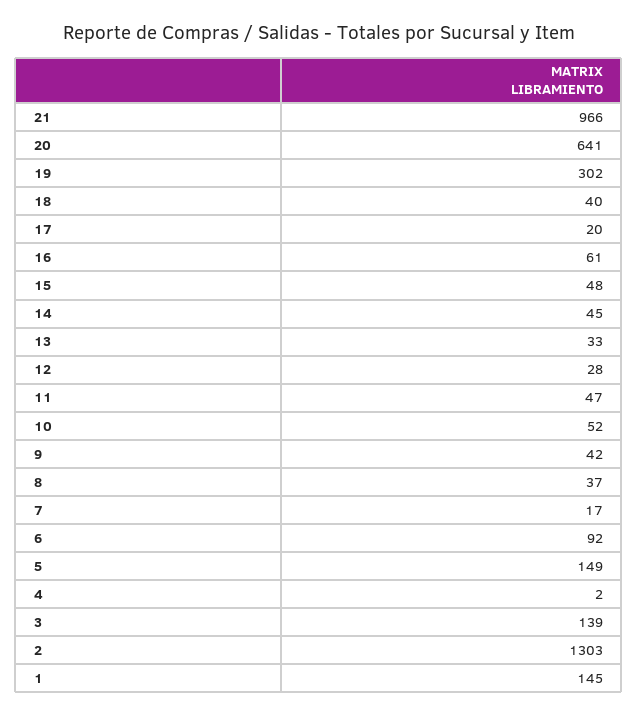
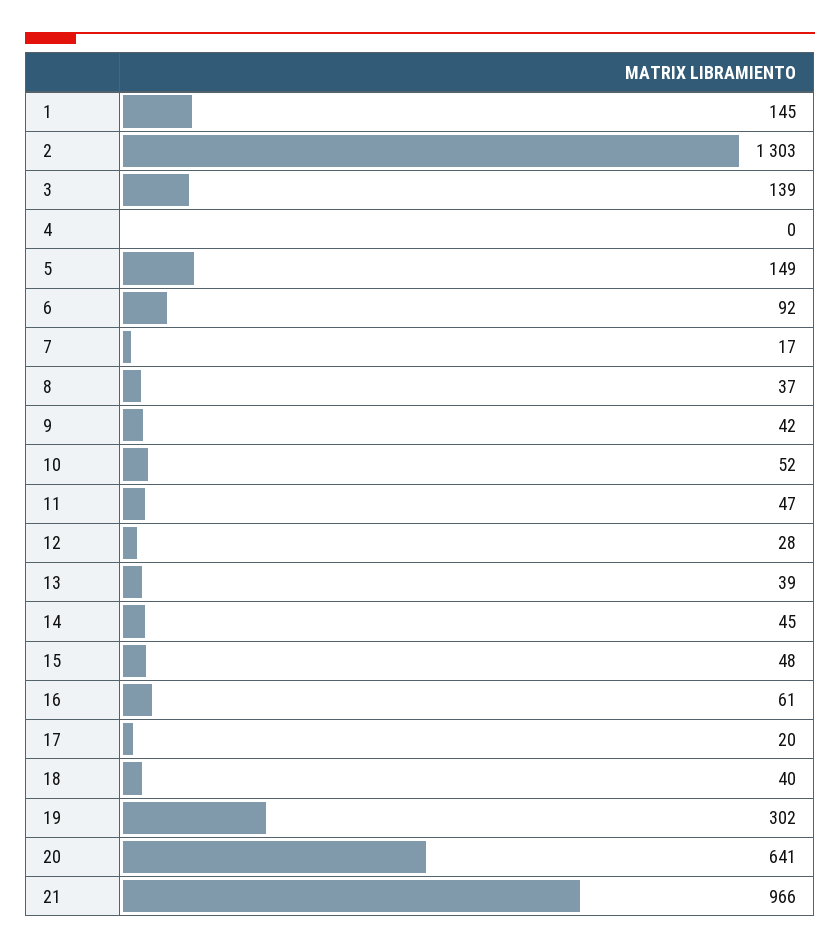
13: 33 -> 39
4: 2 -> 0

